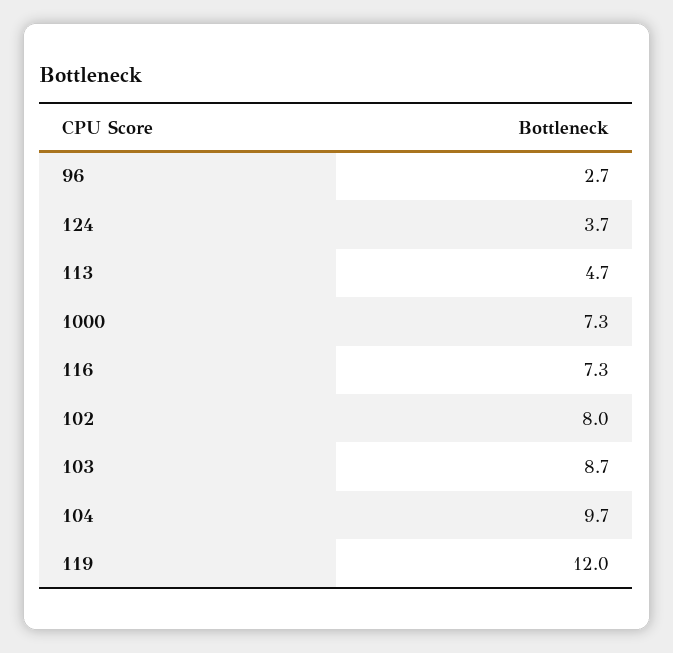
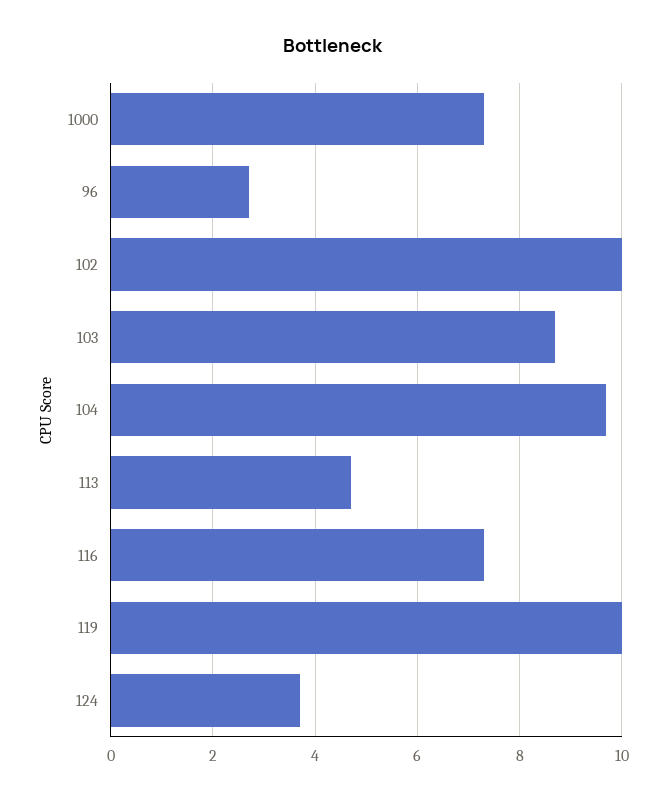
102: 8 -> 10
119: 12 -> 10

